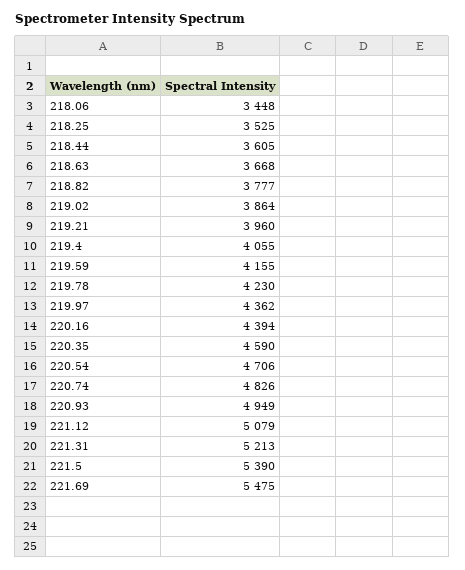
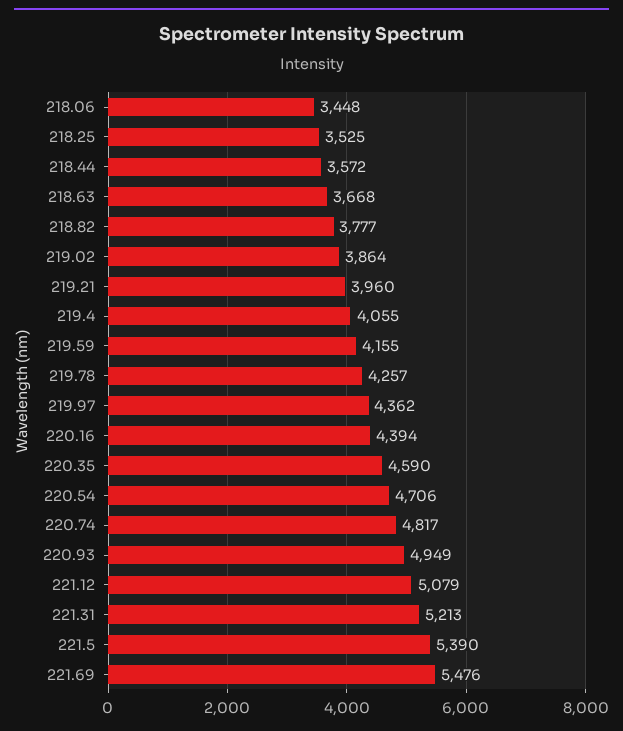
218.44: 3605 -> 3572
219.78: 4230 -> 4257
220.74: 4826 -> 4817
221.69: 5475 -> 5476

